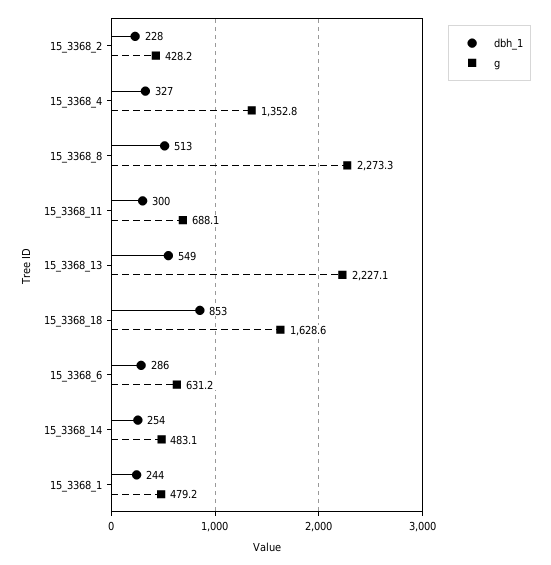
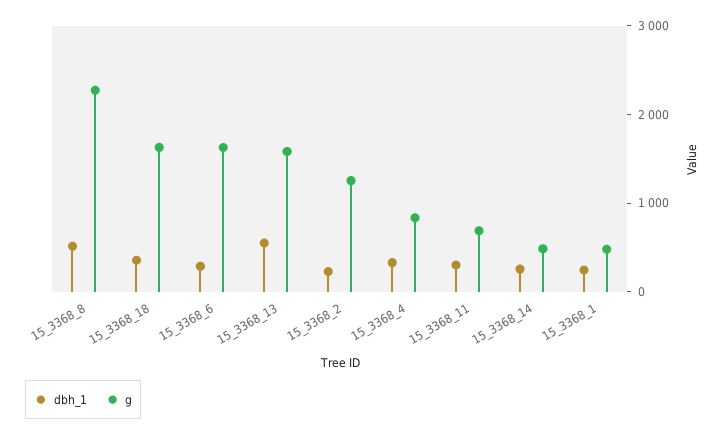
g, 15_3368_2: 428.2 -> 1200
g, 15_3368_4: 1352.8 -> 800
g, 15_3368_13: 2227.1 -> 1600
dbh_1, 15_3368_18: 853 -> 400
g, 15_3368_6: 631.2 -> 1600

